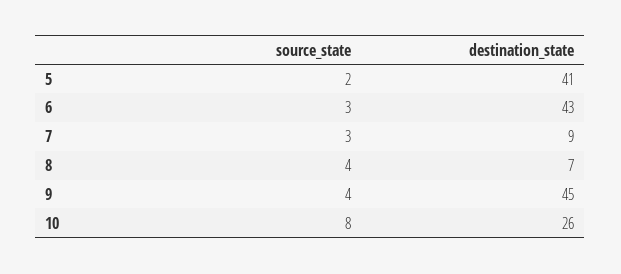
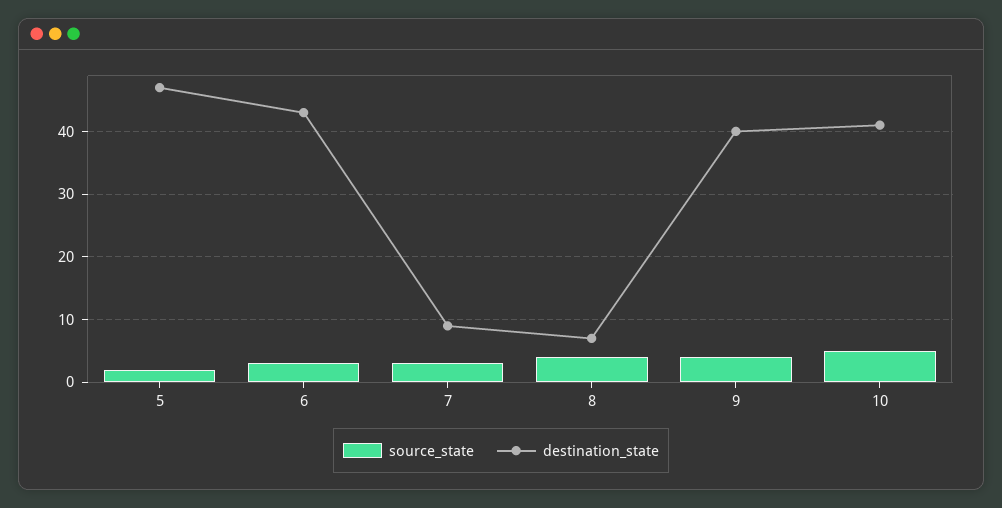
destination_state, 5: 41 -> 47
destination_state, 9: 45 -> 40
source_state, 10: 8 -> 5
destination_state, 10: 26 -> 41

